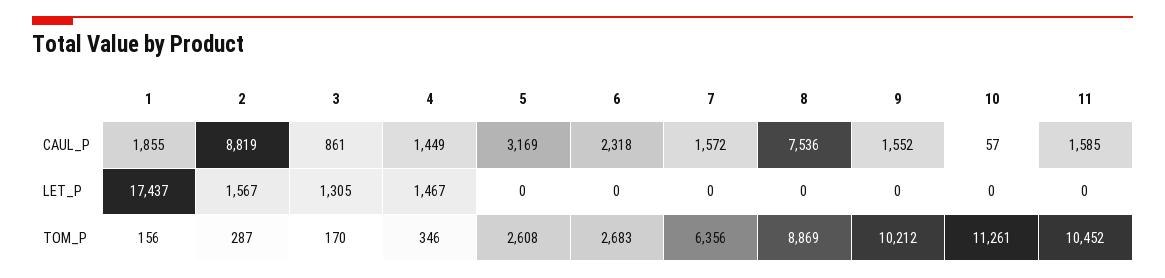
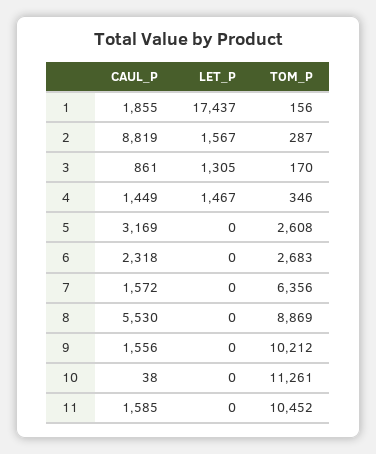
8, CAUL_P: 7536 -> 5530
9, CAUL_P: 1552 -> 1556
10, CAUL_P: 57 -> 38

